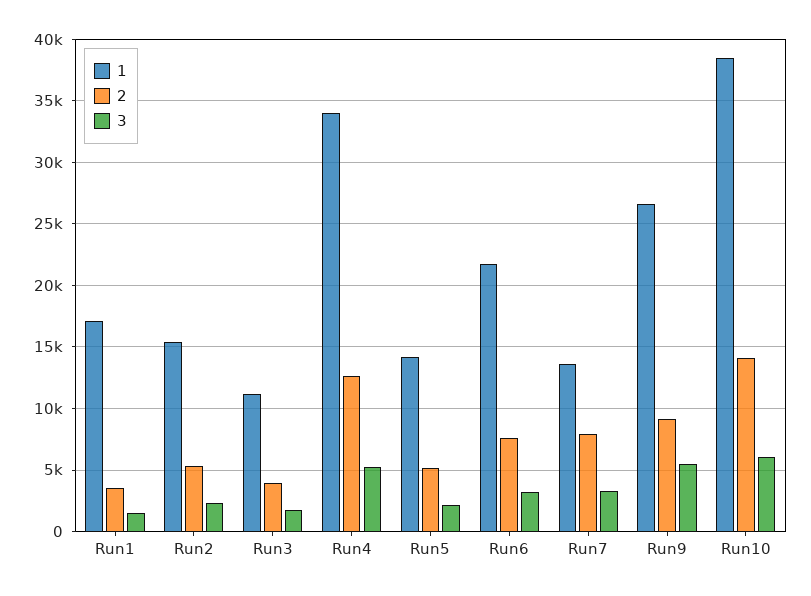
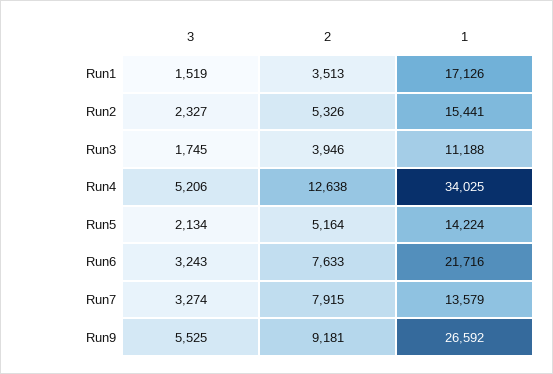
1, Run10: 38500 -> none
2, Run10: 14000 -> none
3, Run10: 6000 -> none

